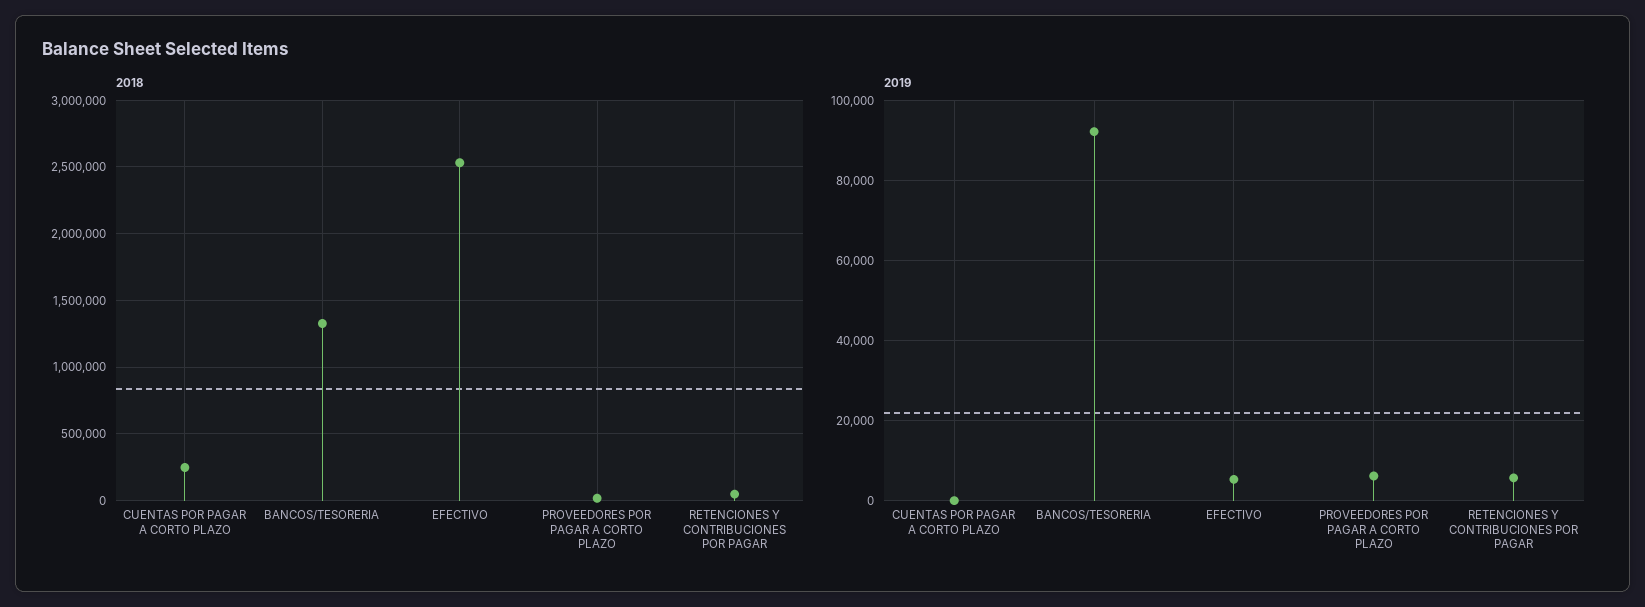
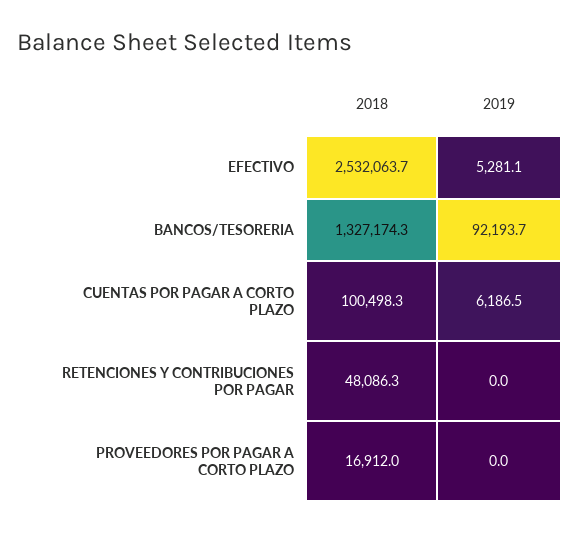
2018, CUENTAS POR PAGAR A CORTO PLAZO: 250000 -> 100498.3
2019, CUENTAS POR PAGAR A CORTO PLAZO: 0 -> 6186.5
2019, PROVEEDORES POR PAGAR A CORTO PLAZO: 6000 -> 0
2019, RETENCIONES Y CONTRIBUCIONES POR PAGAR: 6000 -> 0

